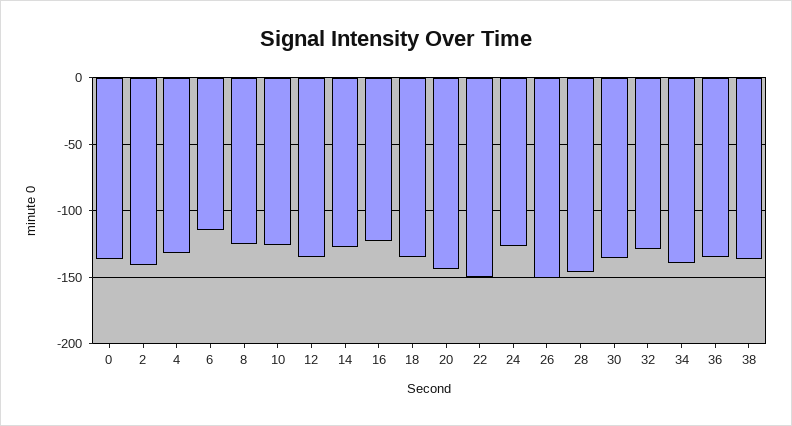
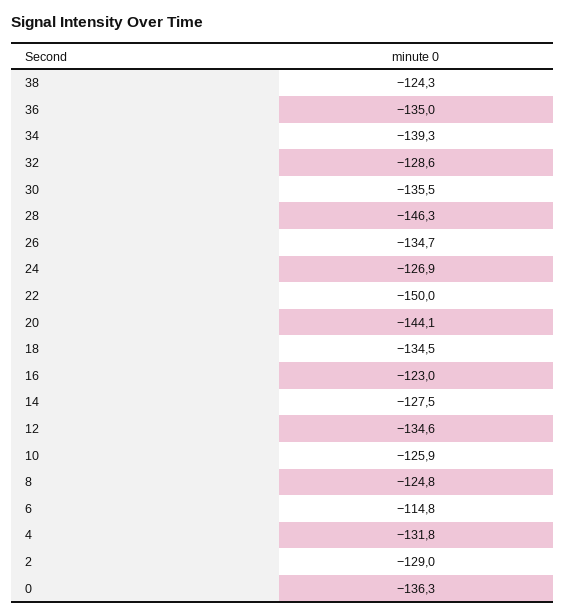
2: -140 -> -129
26: -150 -> -134.7
38: -135 -> -124.3

